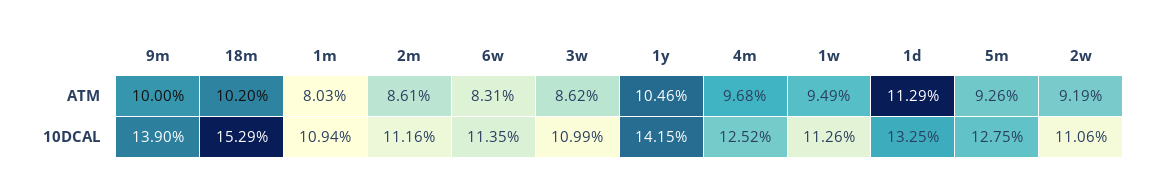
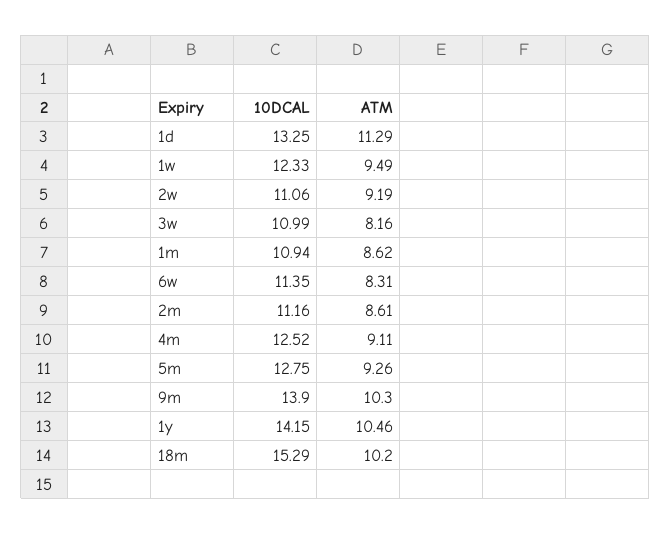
9m, ATM: 10 -> 10.3
1m, ATM: 8.03 -> 8.62
3w, ATM: 8.62 -> 8.16
4m, ATM: 9.68 -> 9.11
1w, 10DCAL: 11.26 -> 12.33

